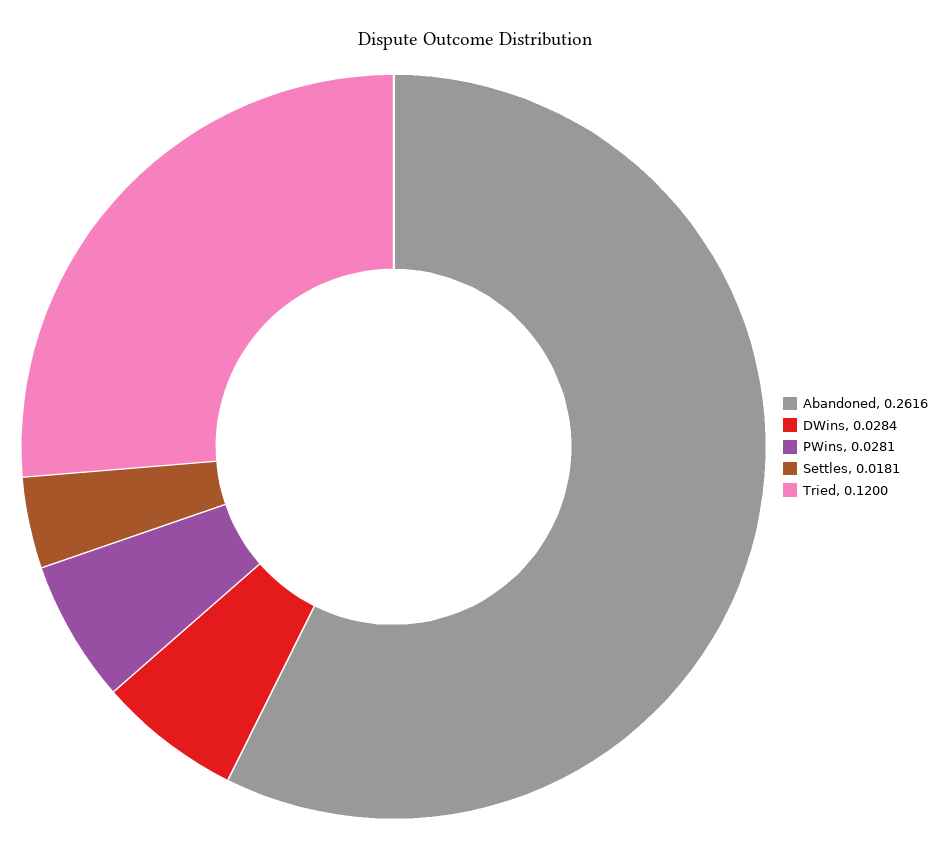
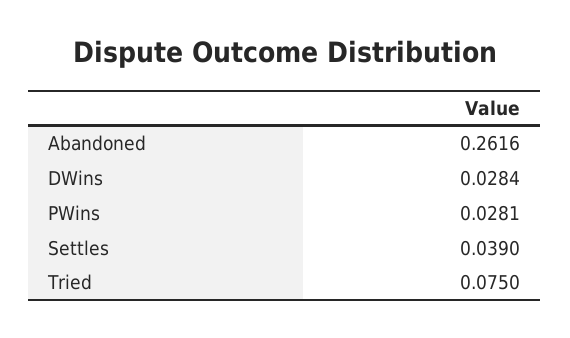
Settles: 0.0181 -> 0.039
Tried: 0.12 -> 0.075

